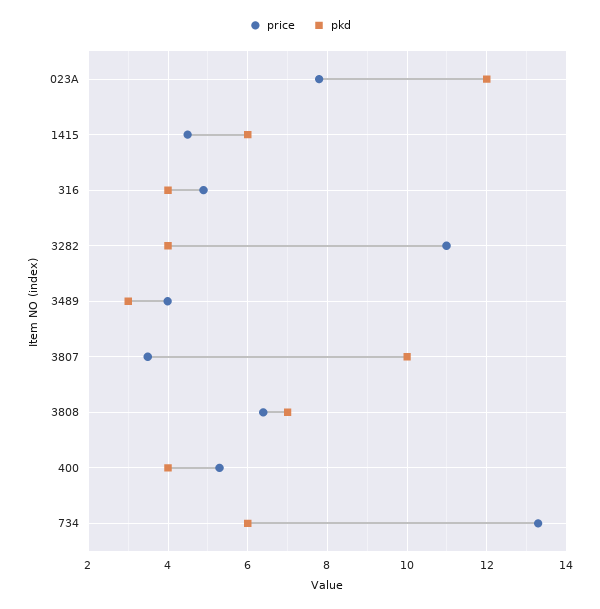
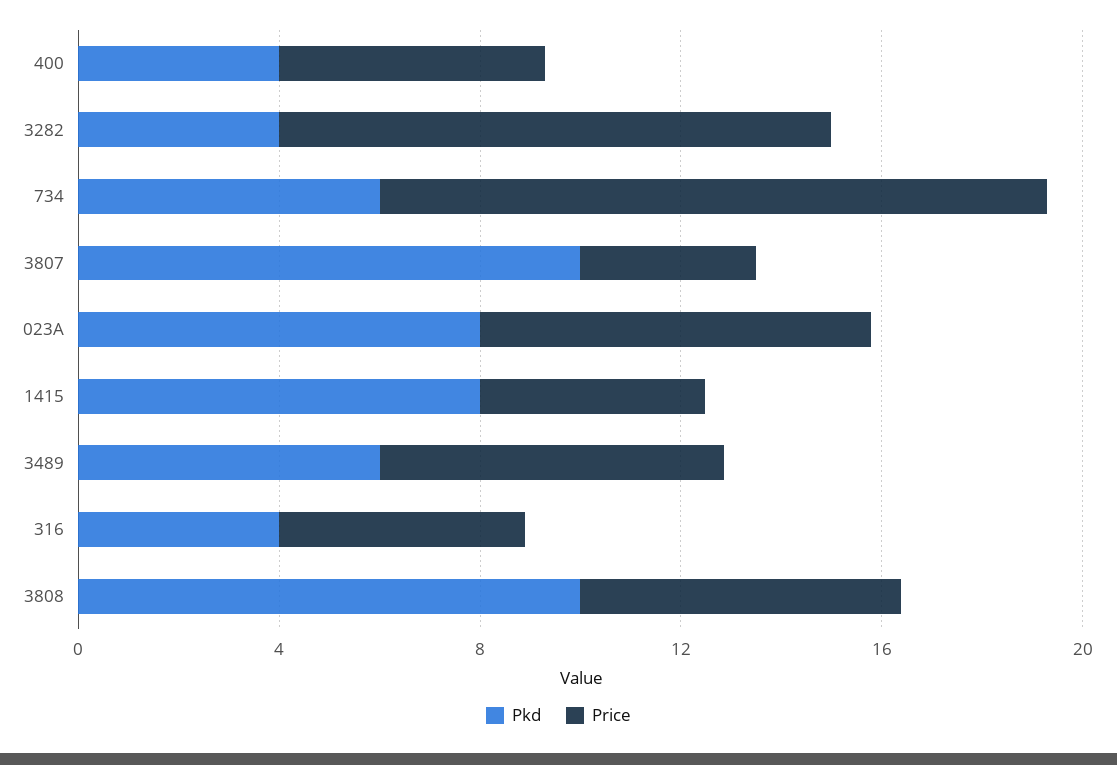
pkd, 023A: 12 -> 8
pkd, 1415: 6 -> 8
price, 3489: 4 -> 7
pkd, 3489: 3 -> 6
pkd, 3808: 7 -> 10

